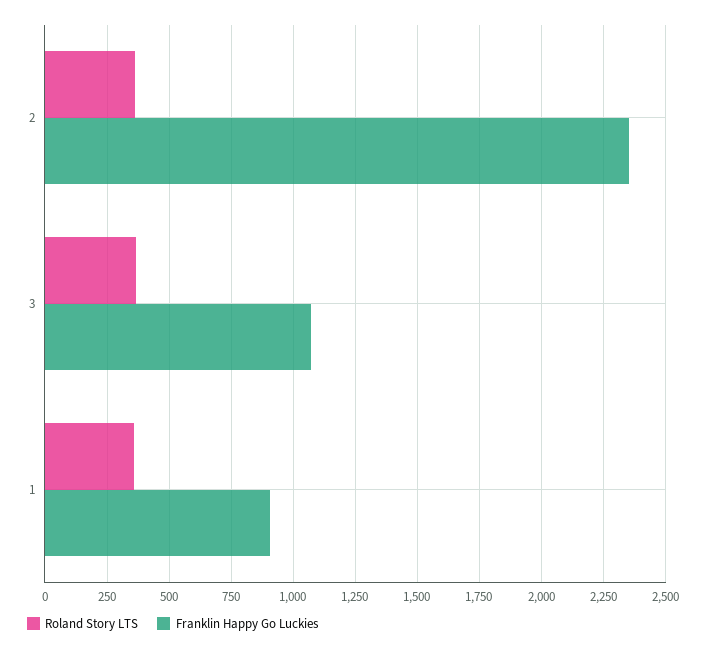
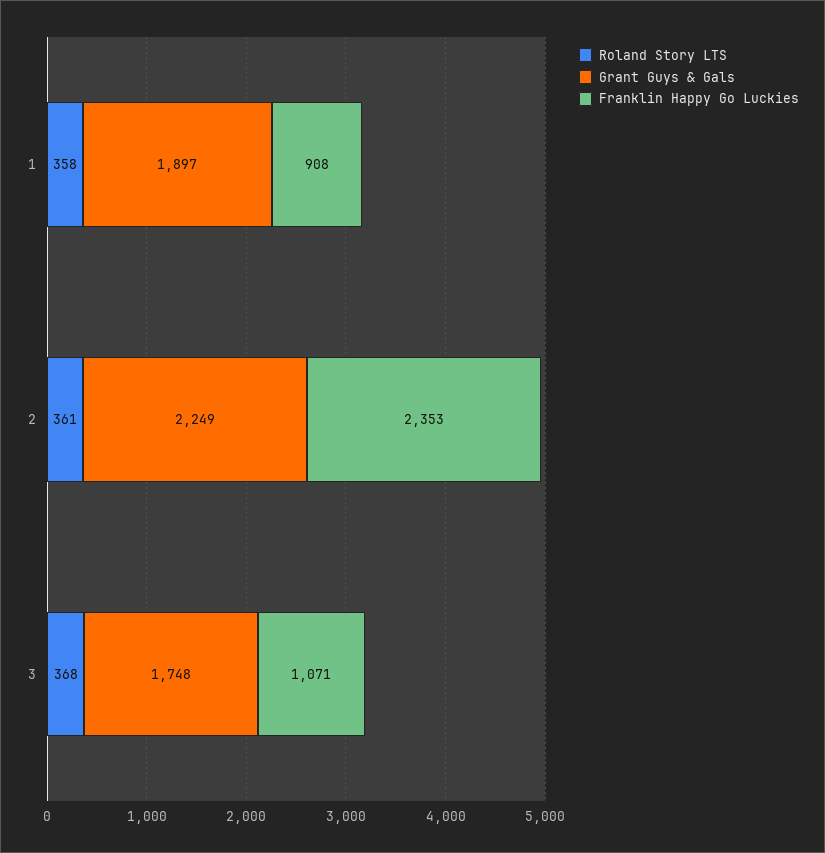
Grant Guys & Gals, 1: none -> 1897
Grant Guys & Gals, 2: none -> 2249
Grant Guys & Gals, 3: none -> 1748

